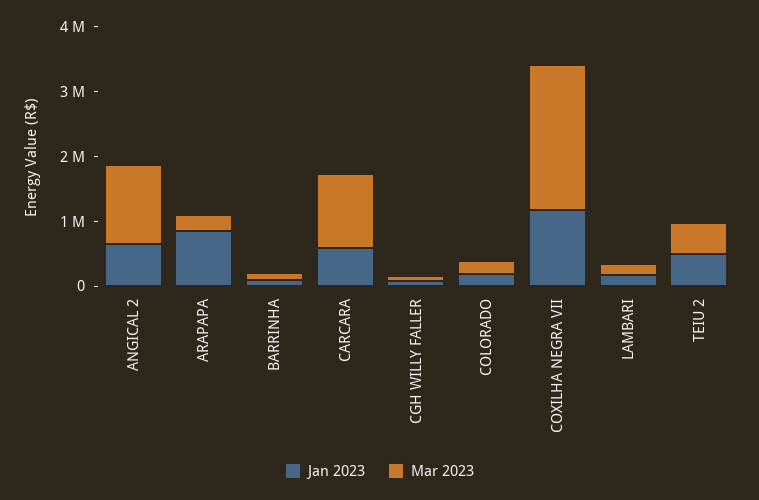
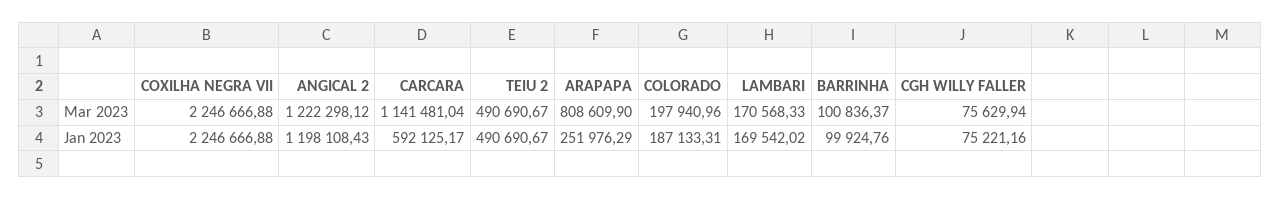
Jan 2023, ANGICAL 2: 600000 -> 1198108.43
Jan 2023, ARAPAPA: 800000 -> 251976.29
Mar 2023, ARAPAPA: 200000 -> 808609.9
Jan 2023, COXILHA NEGRA VII: 1200000 -> 2246666.88

